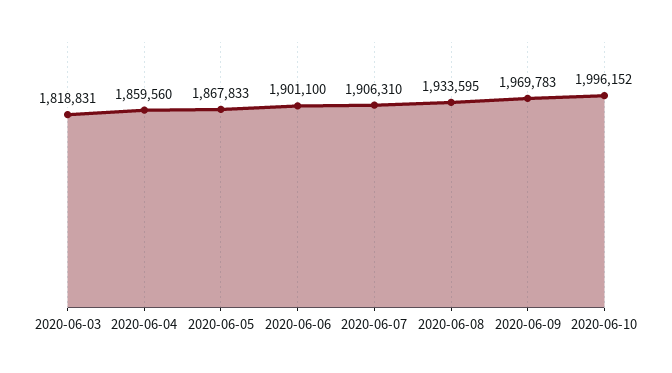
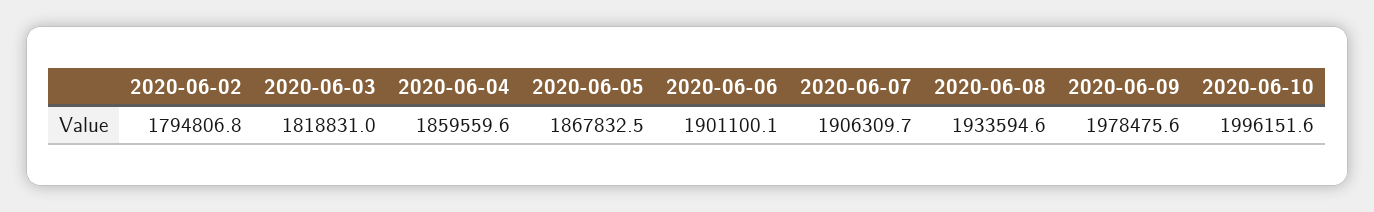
2020-06-09: 1969783 -> 1978475.6
2020-06-02: none -> 1794806.8

